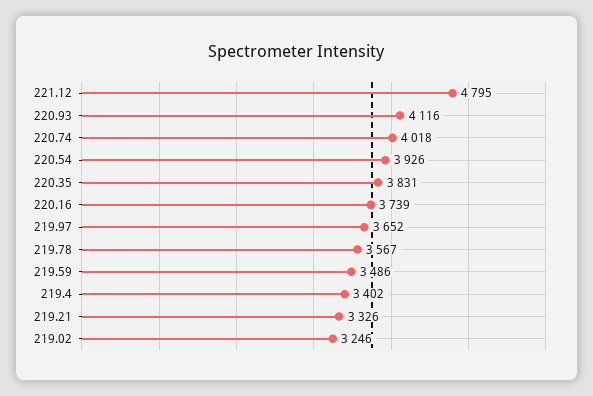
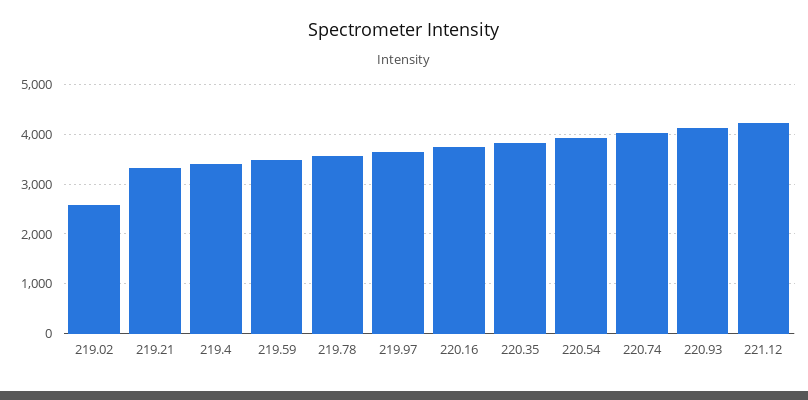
221.12: 4795 -> 4200
219.02: 3246 -> 2600

